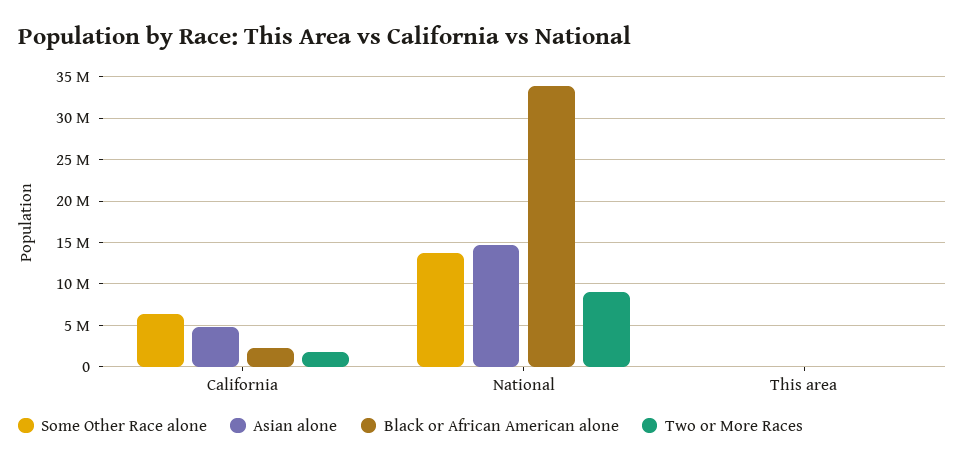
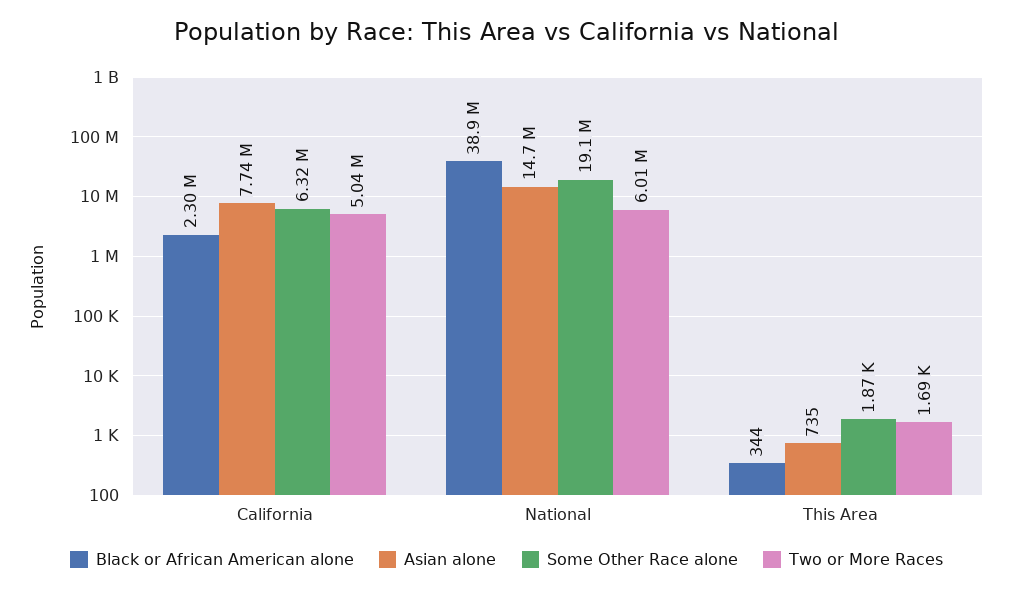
Asian alone, California: 5000000 -> 7740000
Two or More Races, California: 2000000 -> 5040000
Some Other Race alone, National: 14000000 -> 19100000
Black or African American alone, National: 34000000 -> 38900000
Two or More Races, National: 9000000 -> 6010000

